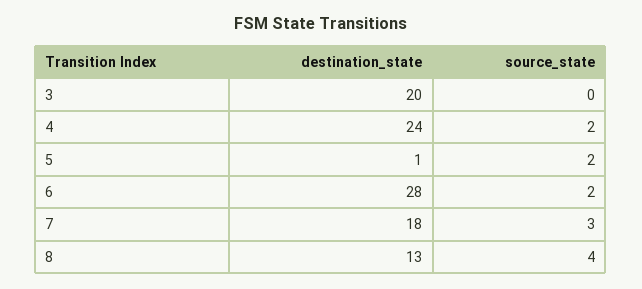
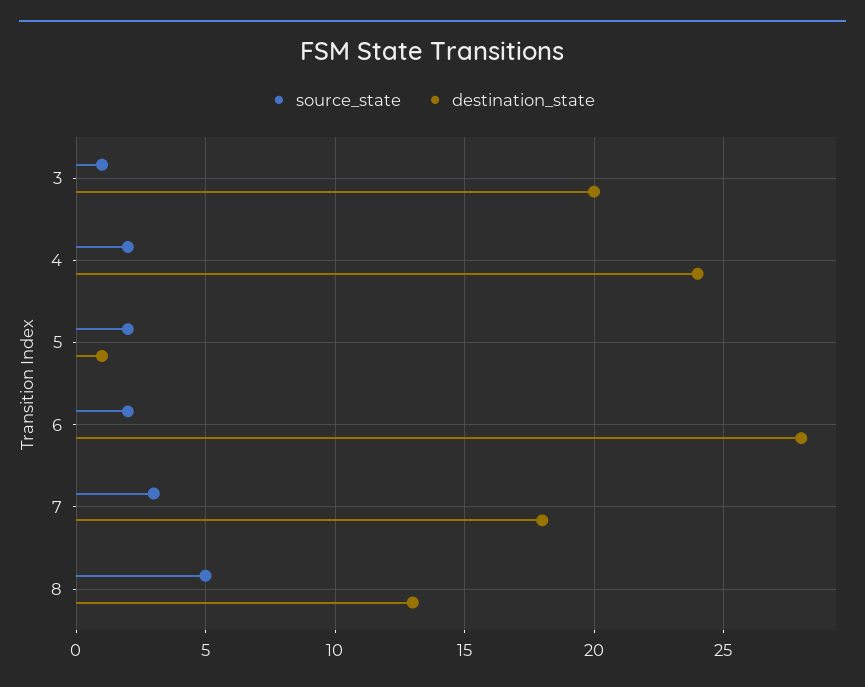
source_state, 3: 0 -> 1
source_state, 8: 4 -> 5

